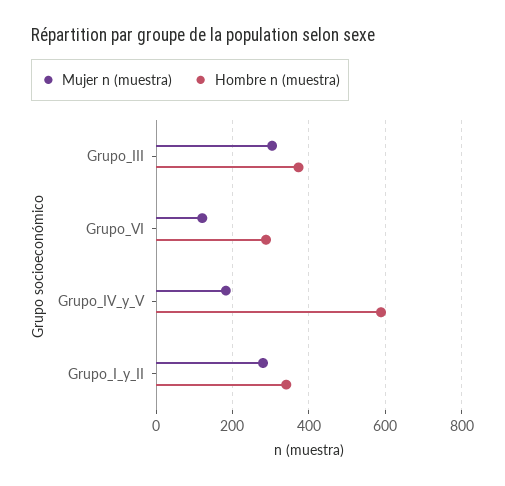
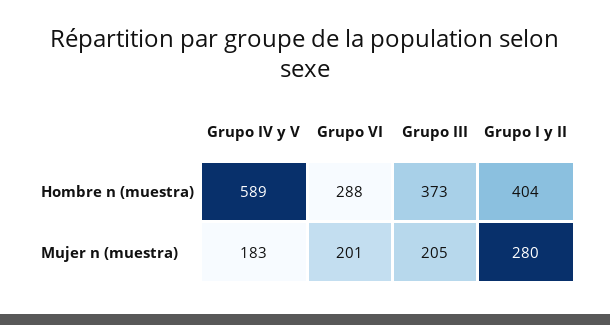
Mujer n (muestra), Grupo_III: 300 -> 205
Mujer n (muestra), Grupo_VI: 120 -> 201
Hombre n (muestra), Grupo_I_y_II: 340 -> 404

